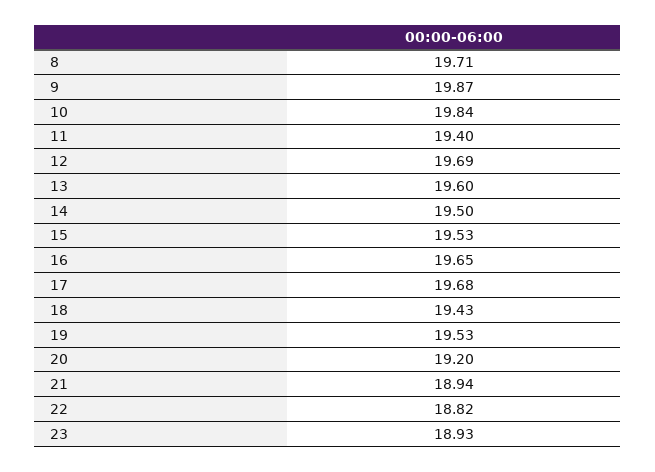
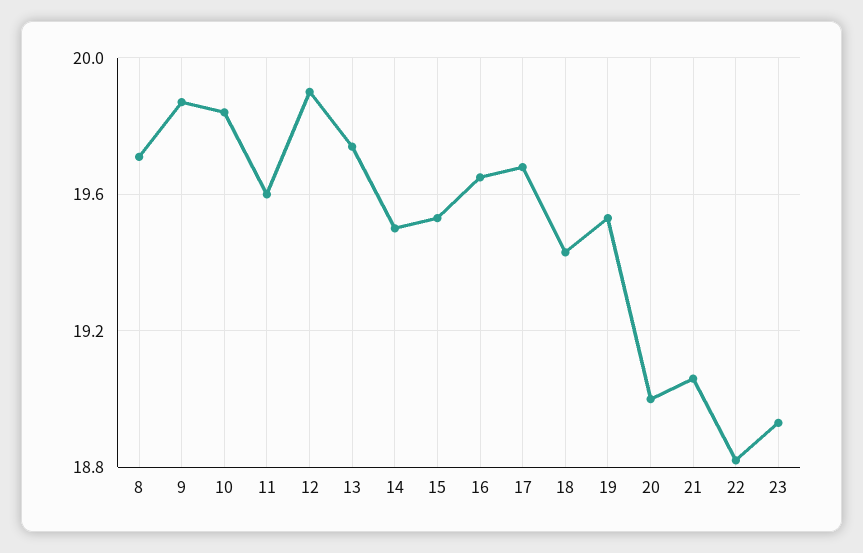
11: 19.4 -> 19.6
12: 19.69 -> 19.9
13: 19.6 -> 19.75
20: 19.2 -> 19
21: 18.94 -> 19.05

